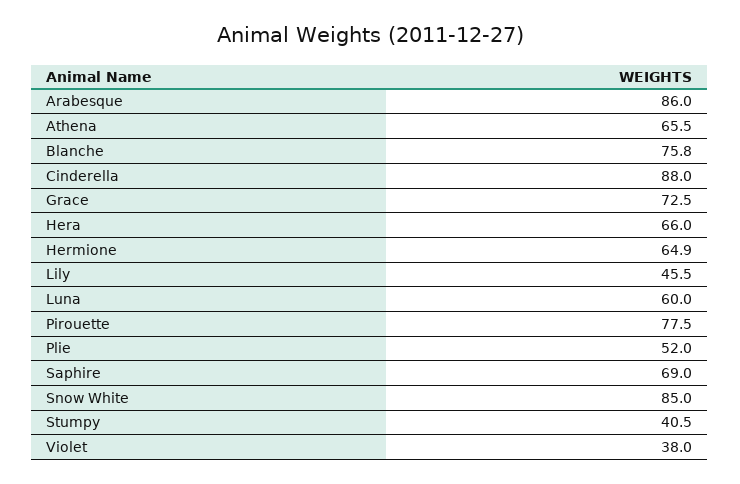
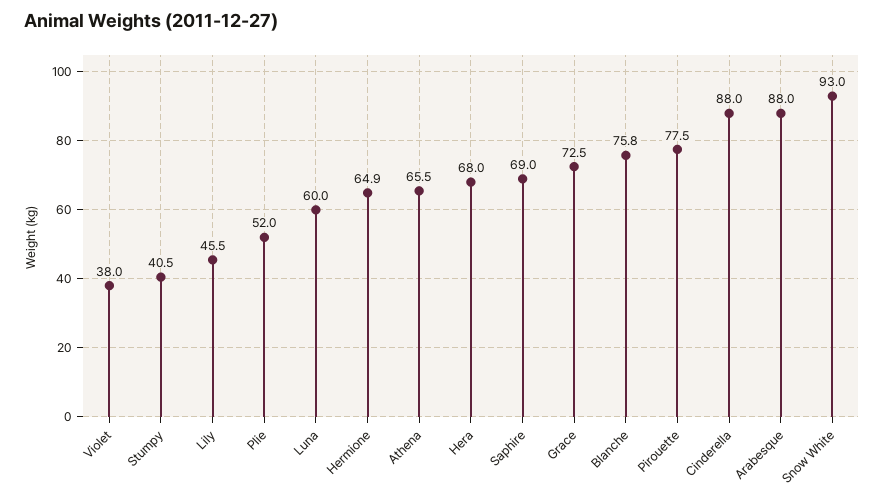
Arabesque: 86 -> 88
Hera: 66 -> 68
Snow White: 85 -> 93

